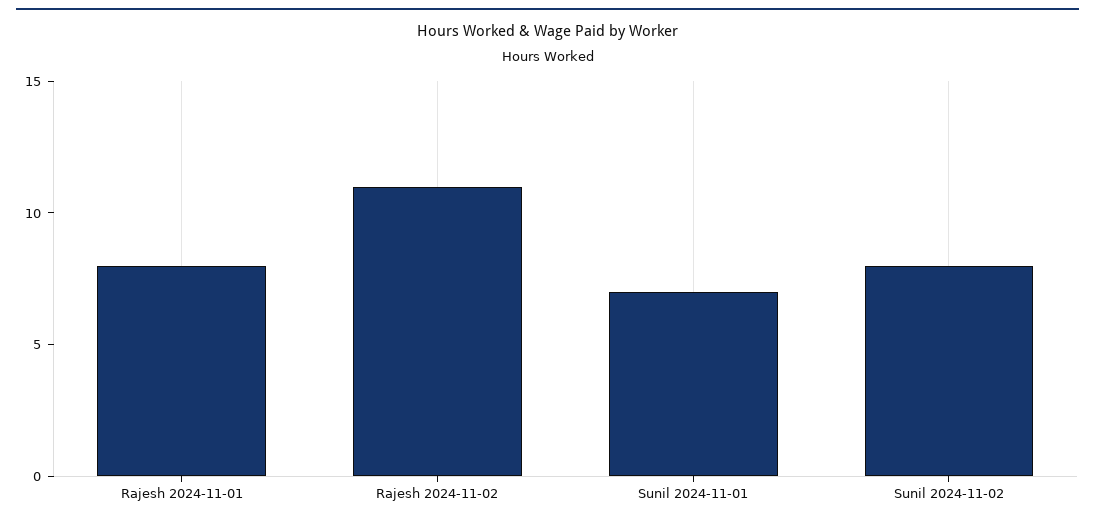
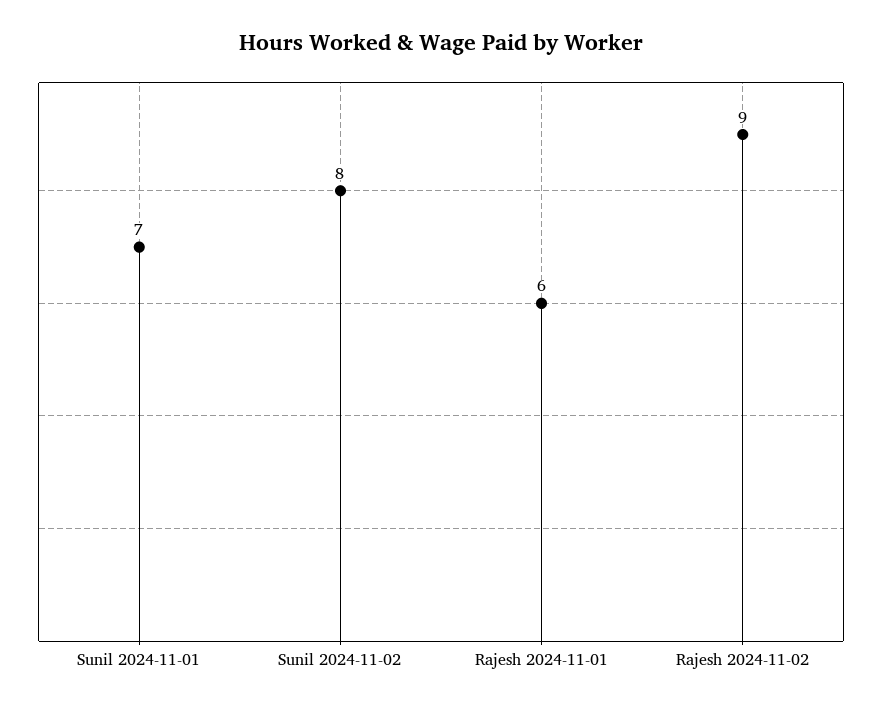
Rajesh 2024-11-01: 8 -> 6
Rajesh 2024-11-02: 11 -> 9

